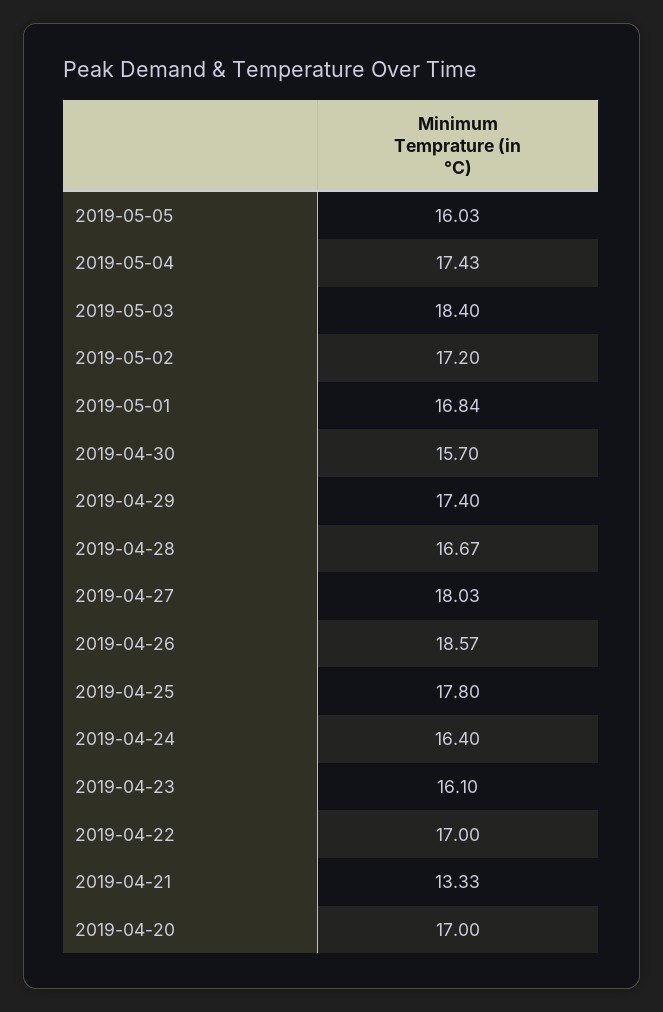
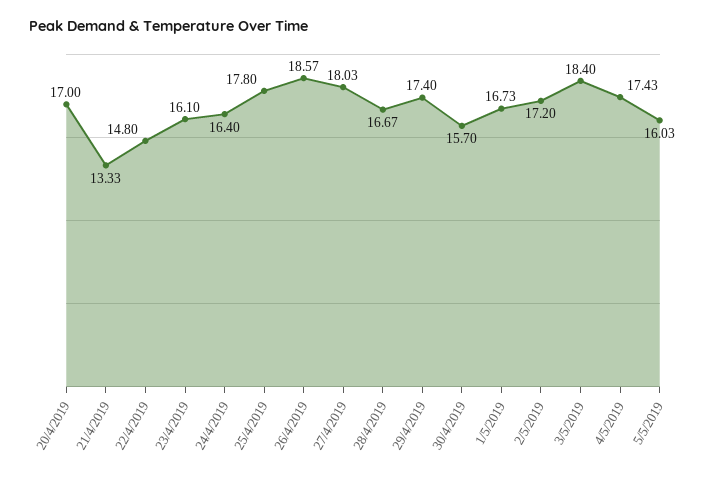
2019-05-01: 16.84 -> 16.73
2019-04-22: 17 -> 14.8

